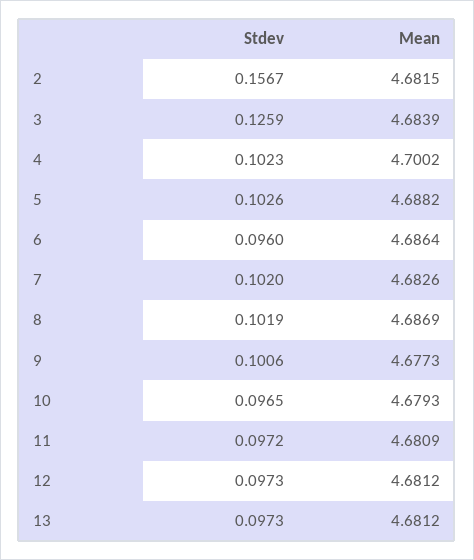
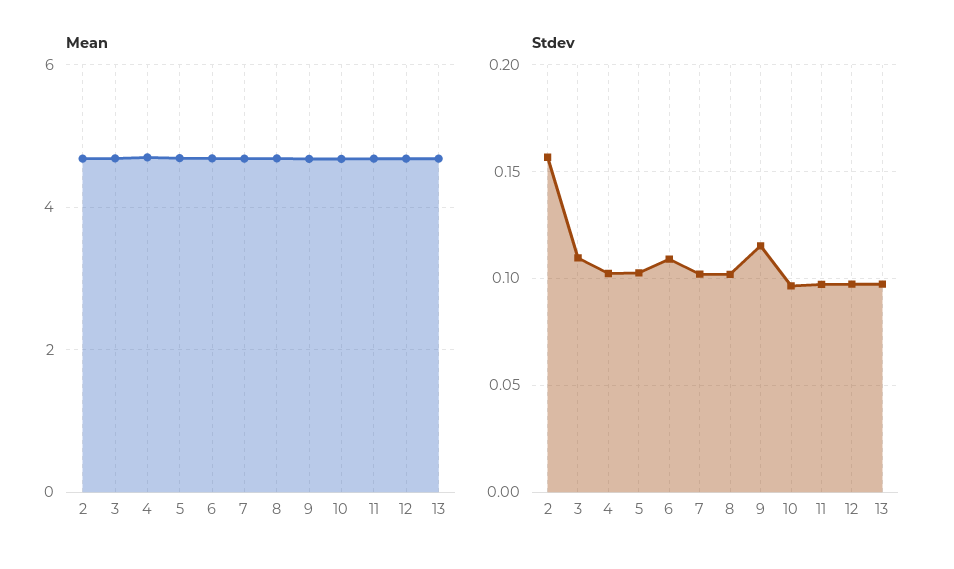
Stdev, 3: 0.1259 -> 0.11
Stdev, 6: 0.096 -> 0.11
Stdev, 9: 0.1006 -> 0.115

